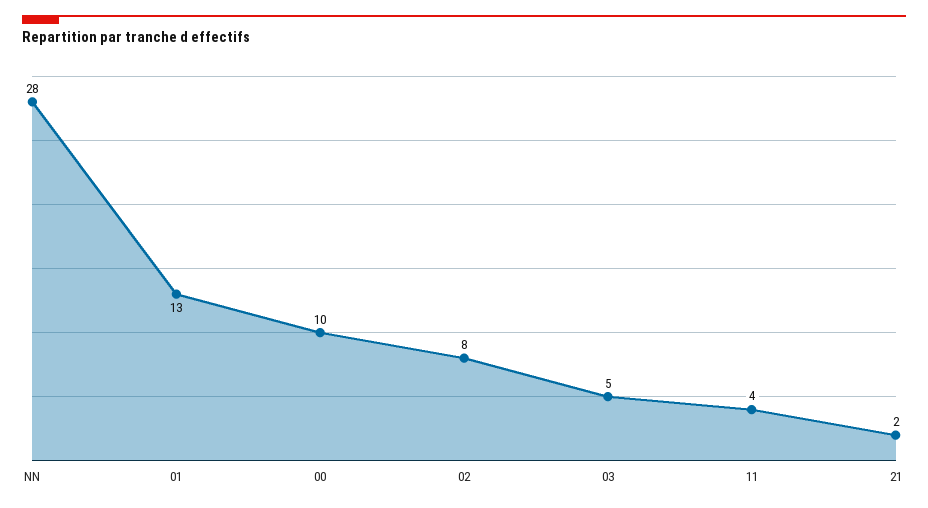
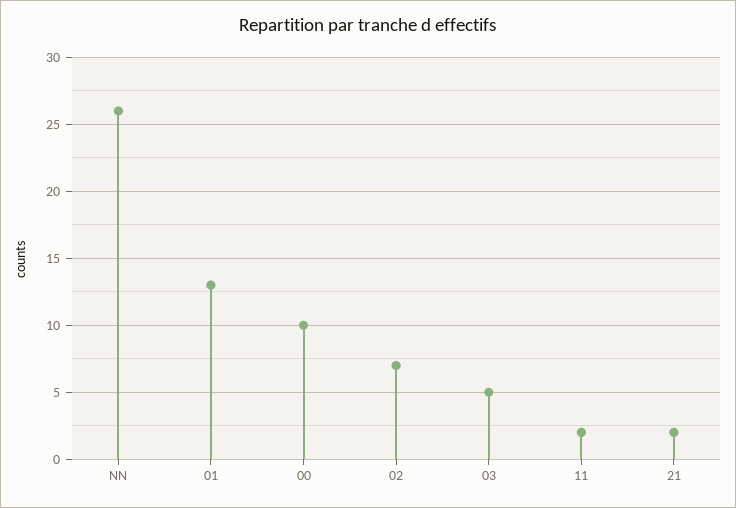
NN: 28 -> 26
02: 8 -> 7
11: 4 -> 2

